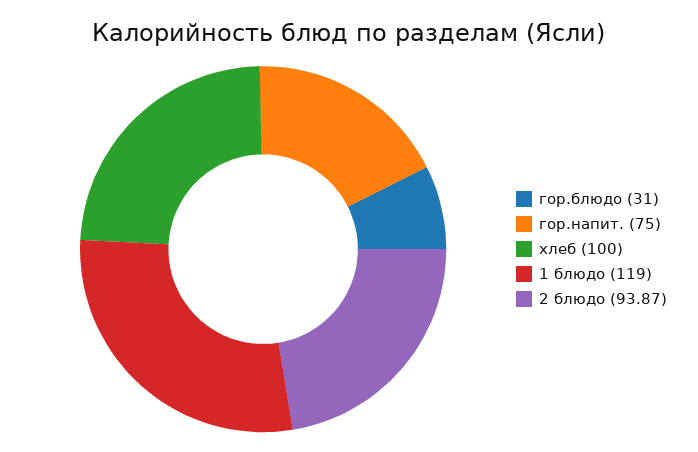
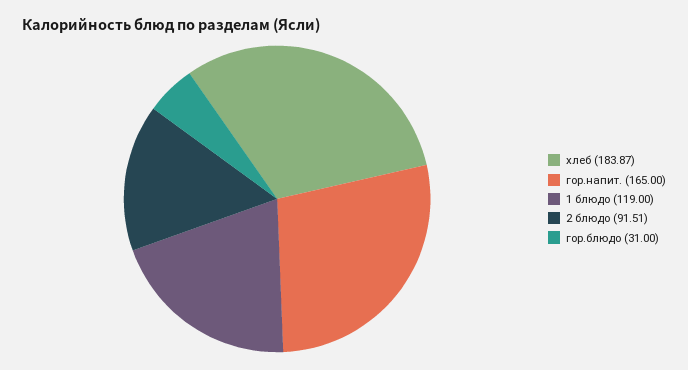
гор.напит.: 75 -> 165
хлеб: 100 -> 183.87
2 блюдо: 93.87 -> 91.51

